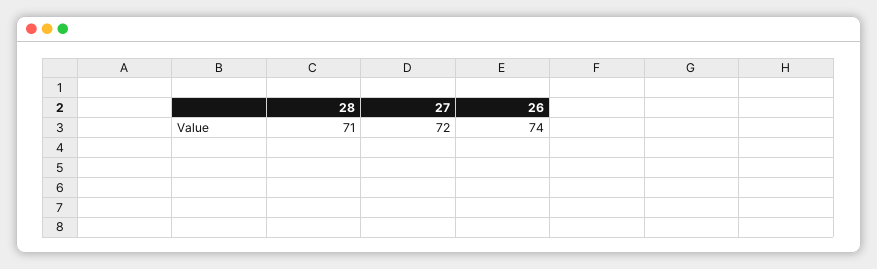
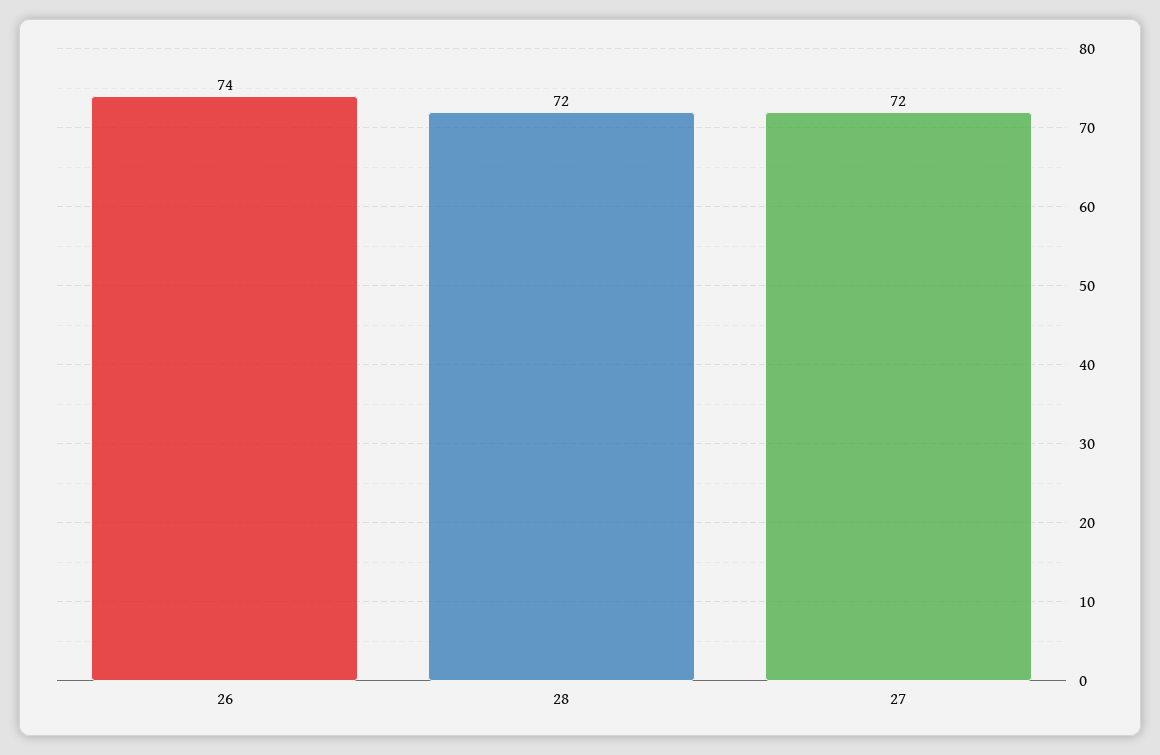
28: 71 -> 72

